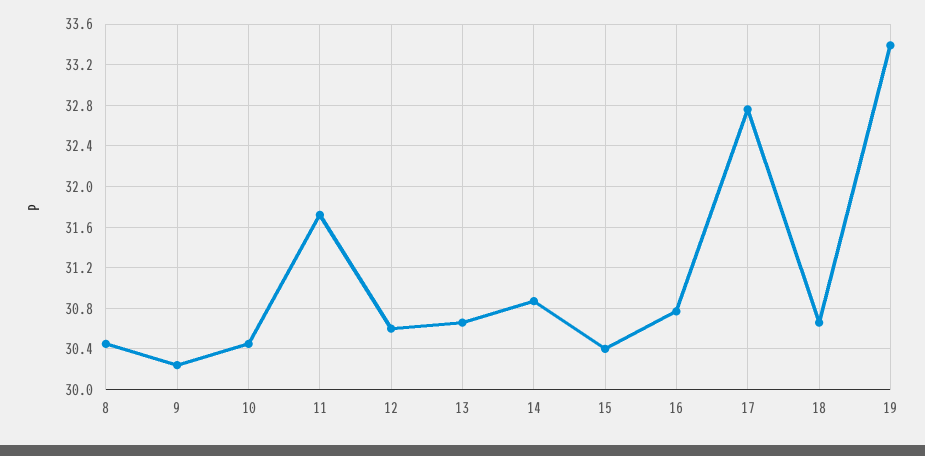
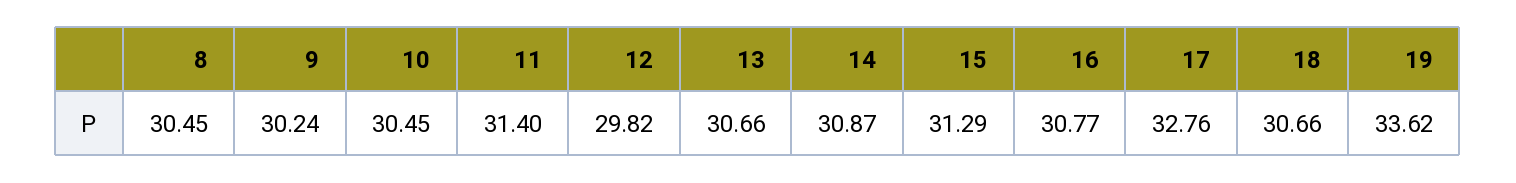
11: 31.7 -> 31.4
12: 30.6 -> 29.82
15: 30.4 -> 31.29
19: 33.4 -> 33.62

